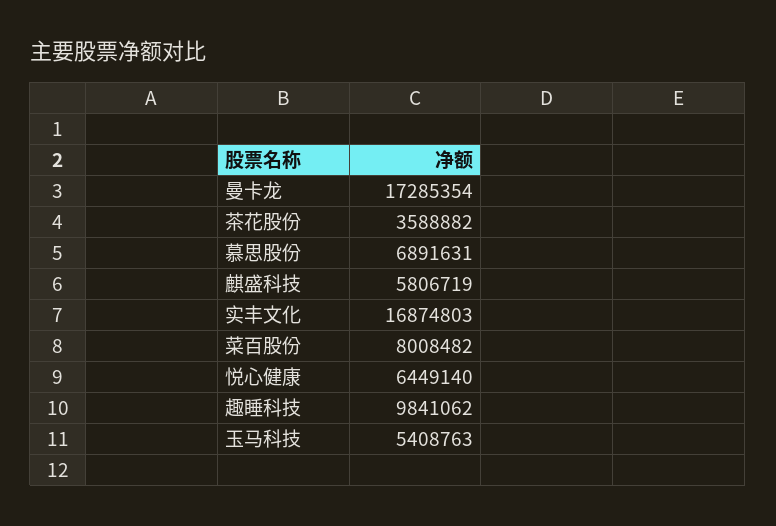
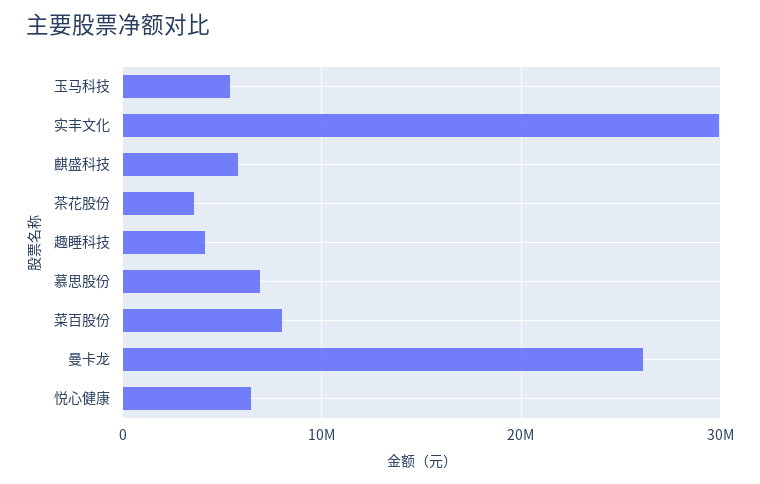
曼卡龙: 17285354 -> 26000000
实丰文化: 16874803 -> 30000000
趣睡科技: 9841062 -> 4000000

